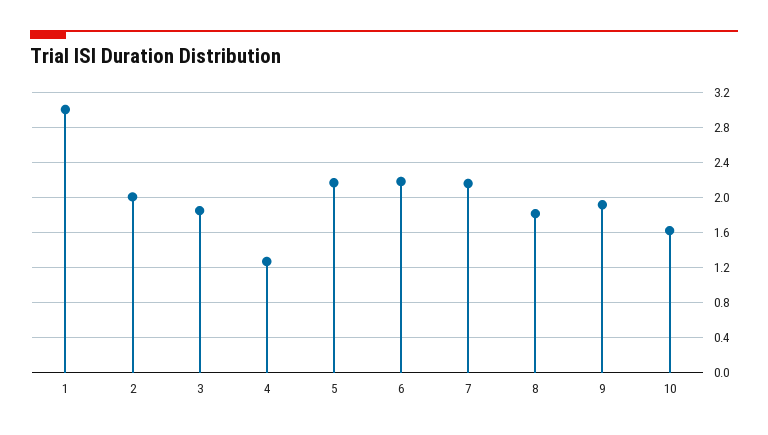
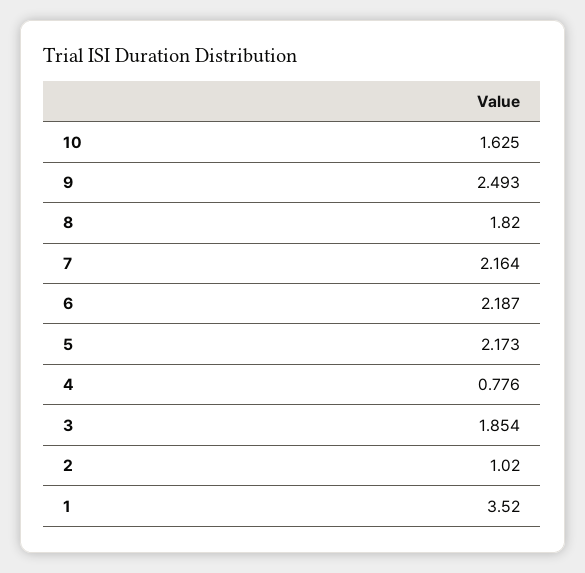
1: 3 -> 3.52
2: 2 -> 1.02
4: 1.3 -> 0.776
9: 1.9 -> 2.493

